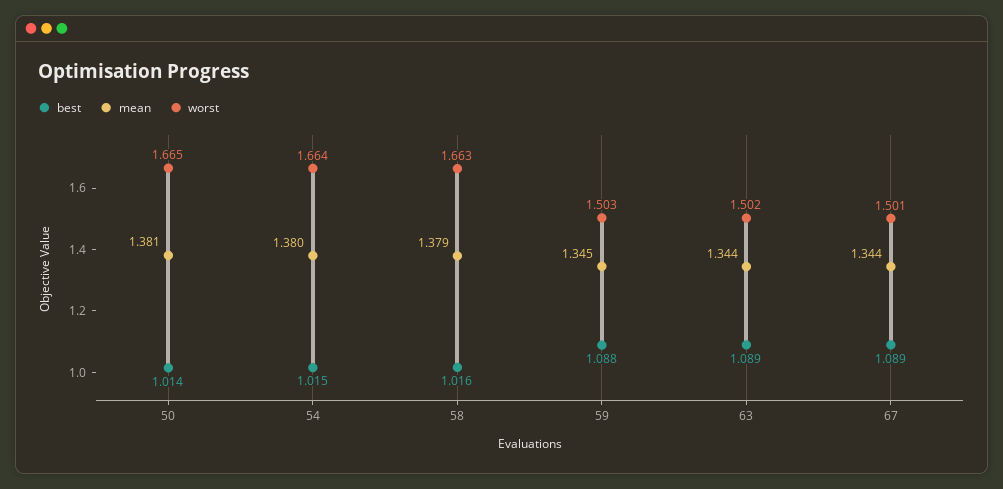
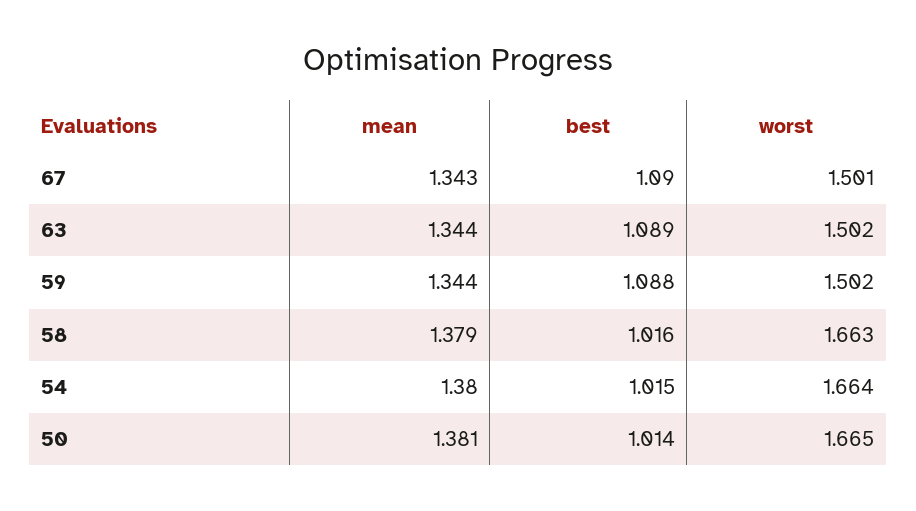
mean, 59: 1.345 -> 1.344
worst, 59: 1.503 -> 1.502
best, 67: 1.089 -> 1.09
mean, 67: 1.344 -> 1.343

